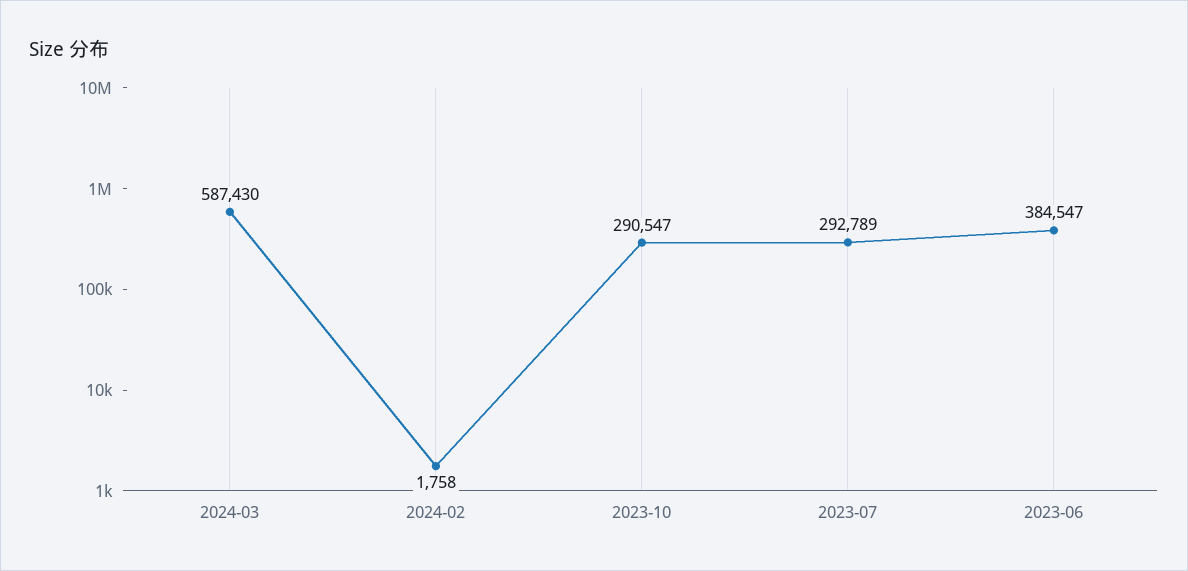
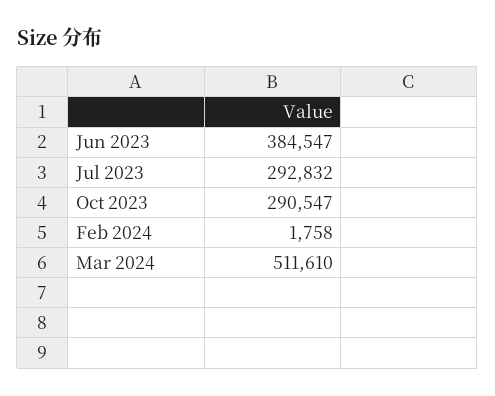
2024-03: 587430 -> 511610
2023-07: 292789 -> 292832

